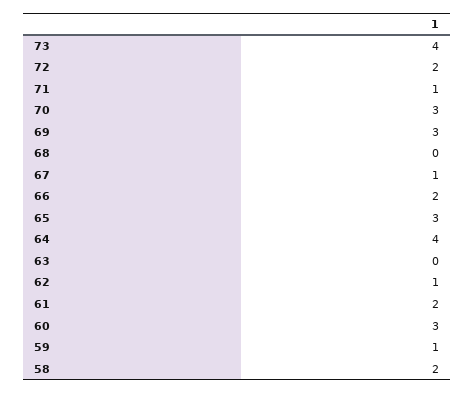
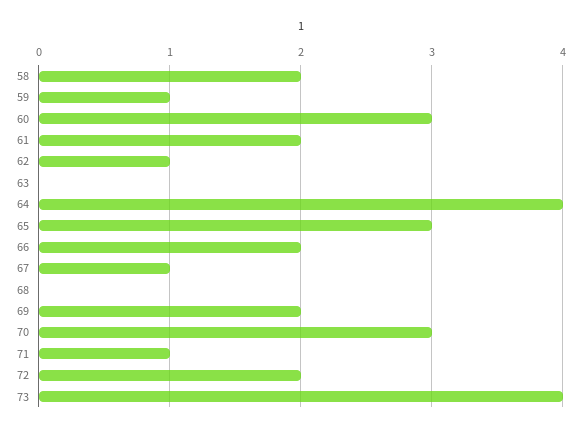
69: 3 -> 2

